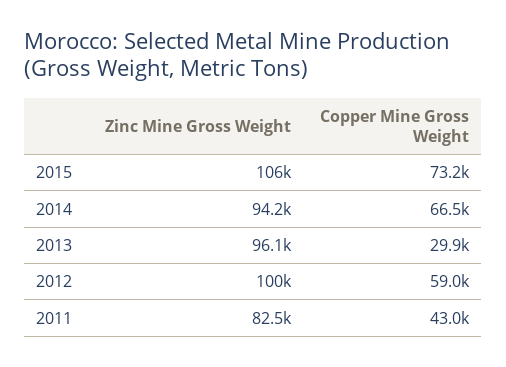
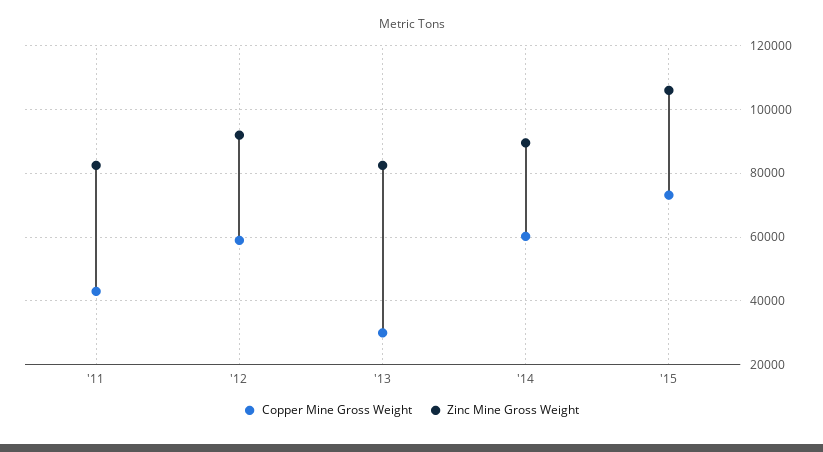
Zinc Mine Gross Weight, 2014: 94200 -> 90000
Copper Mine Gross Weight, 2014: 66500 -> 60000
Zinc Mine Gross Weight, 2013: 96100 -> 82000
Zinc Mine Gross Weight, 2012: 100000 -> 92000

